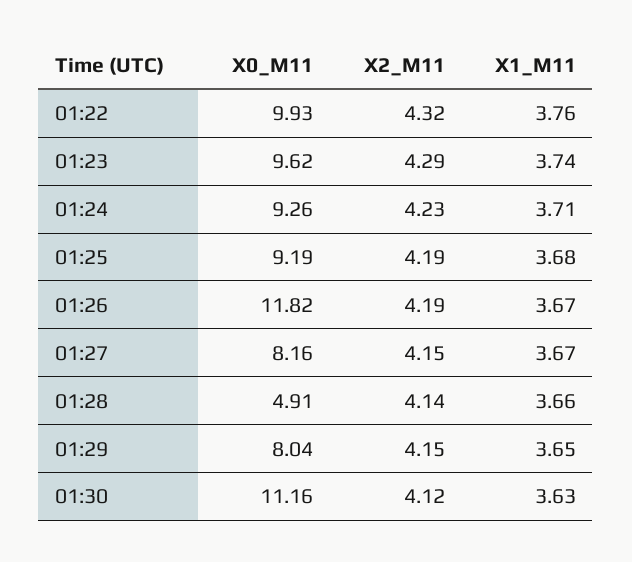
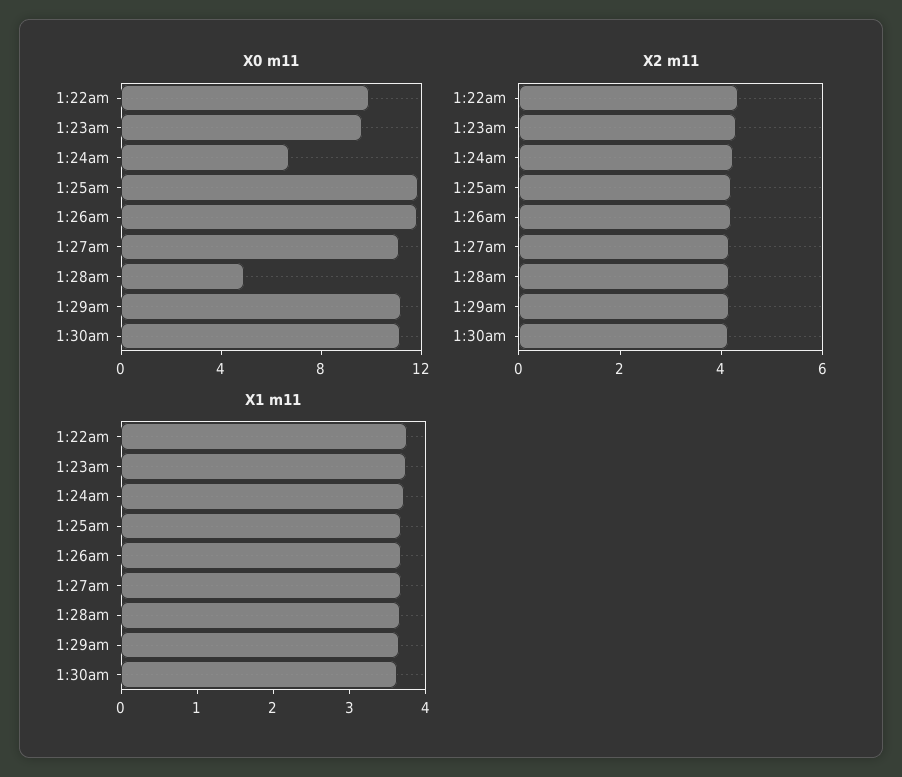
X0_M11, 01:24: 9.26 -> 7
X0_M11, 01:25: 9.19 -> 12
X0_M11, 01:27: 8.16 -> 11
X0_M11, 01:29: 8.04 -> 11

